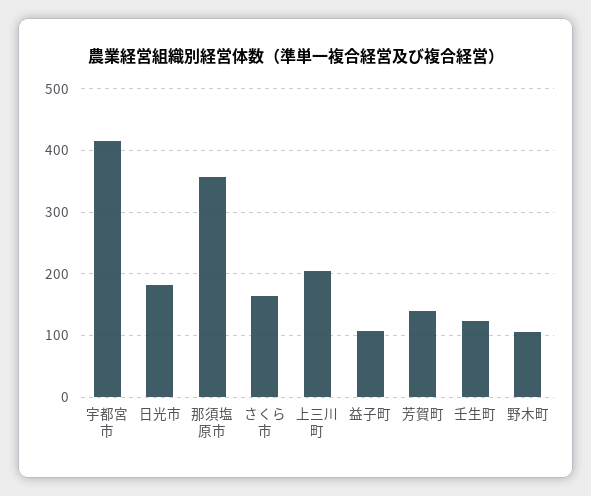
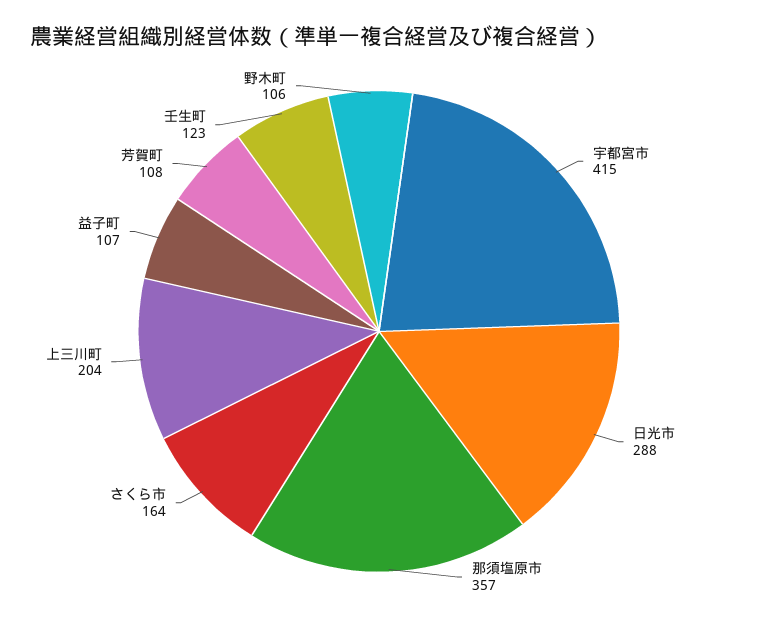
日光市: 180 -> 288
芳賀町: 140 -> 108

